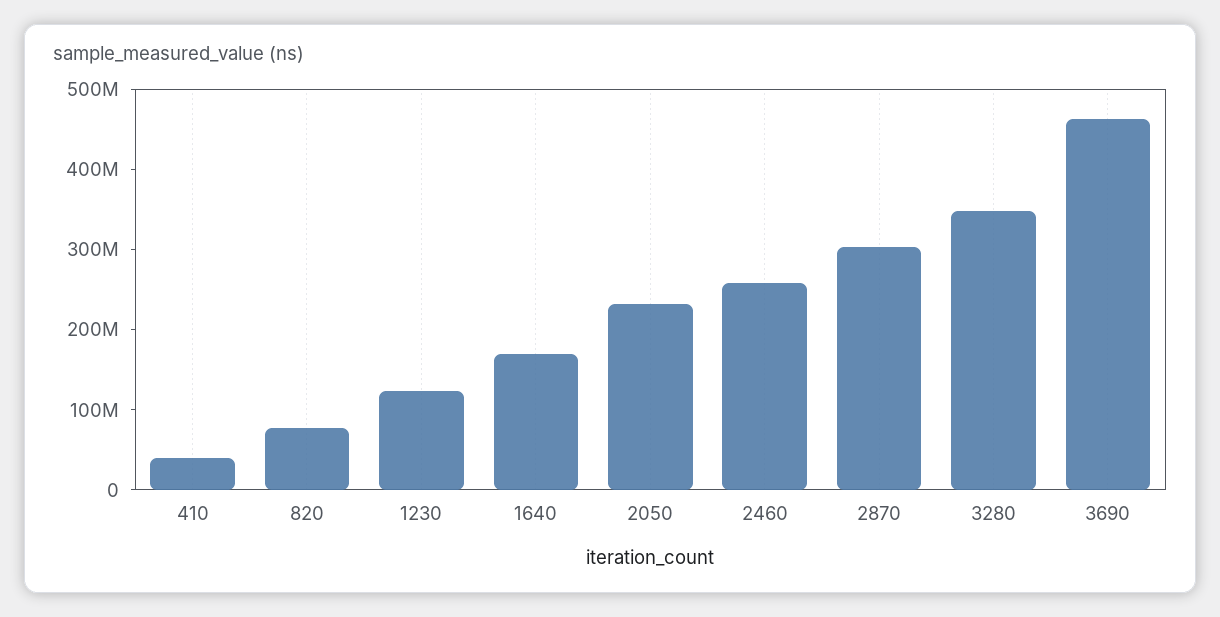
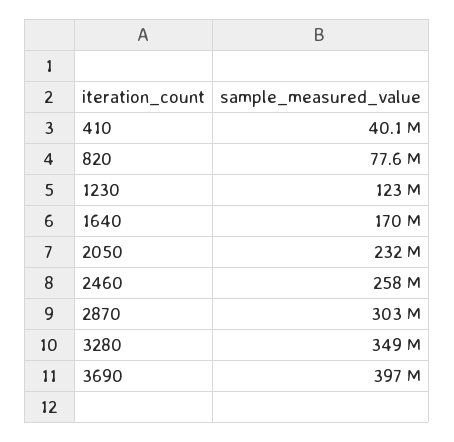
3690: 460000000 -> 397000000

